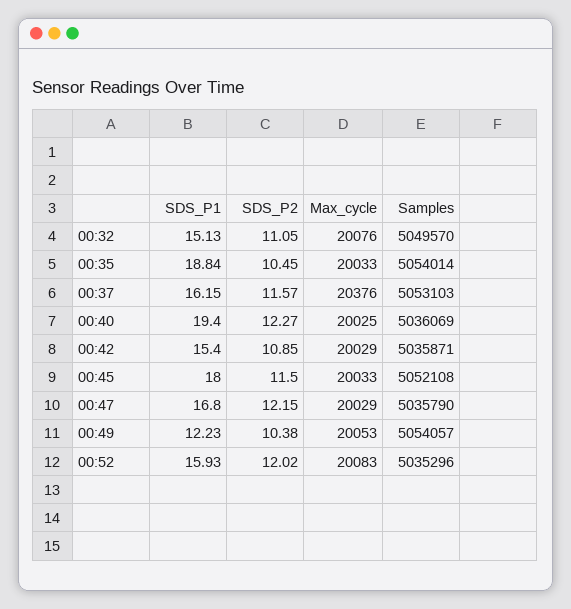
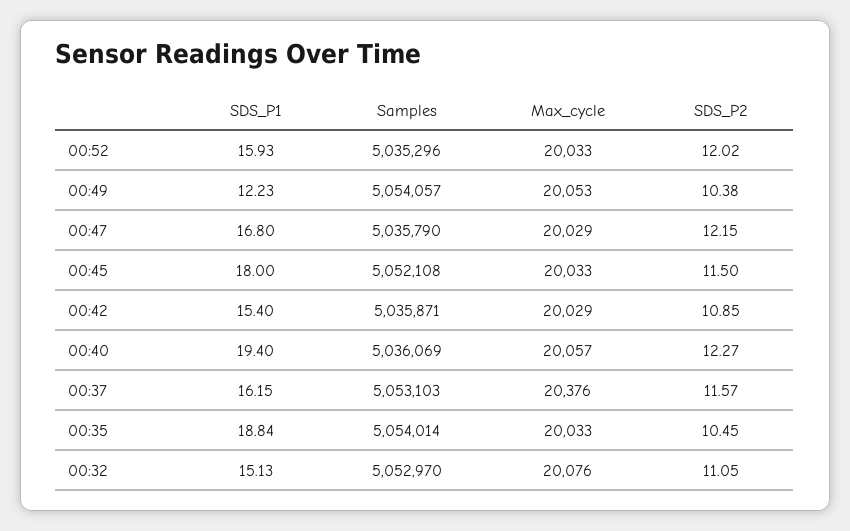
Samples, 00:32: 5049570 -> 5052970
Max_cycle, 00:40: 20025 -> 20057
Max_cycle, 00:52: 20083 -> 20033

